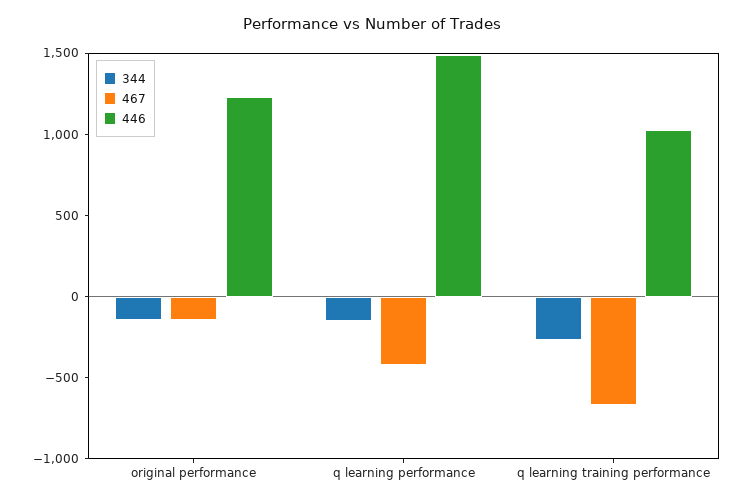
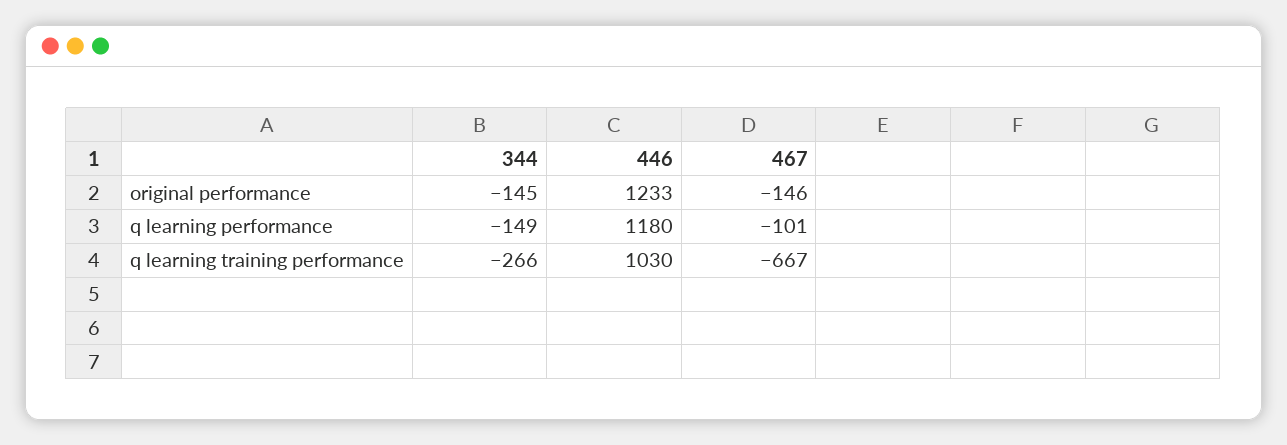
467, q learning performance: -400 -> -101
446, q learning performance: 1500 -> 1180

